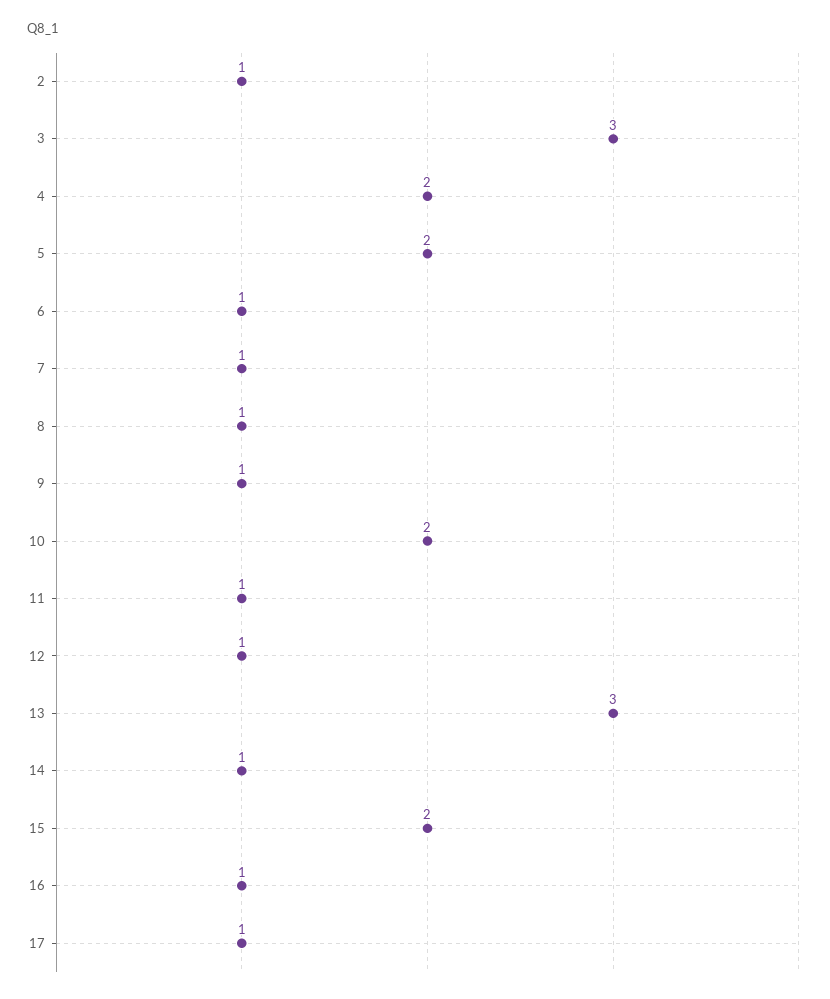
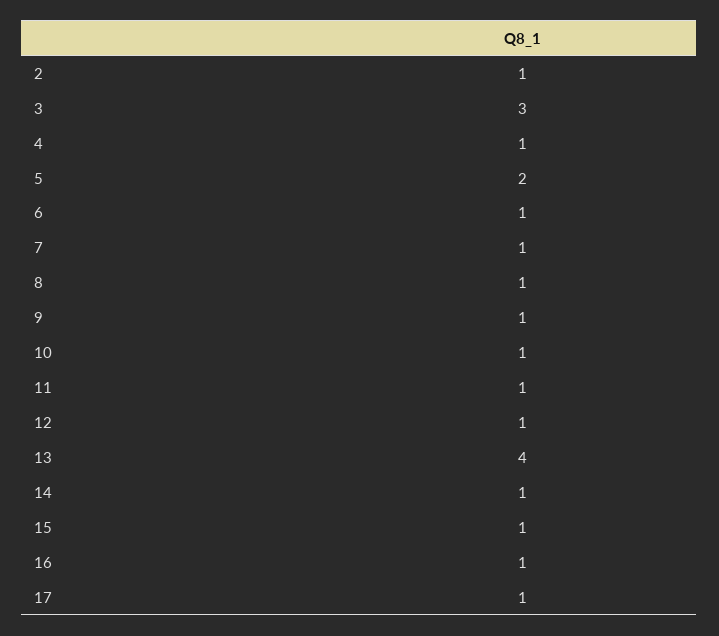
4: 2 -> 1
10: 2 -> 1
13: 3 -> 4
15: 2 -> 1

